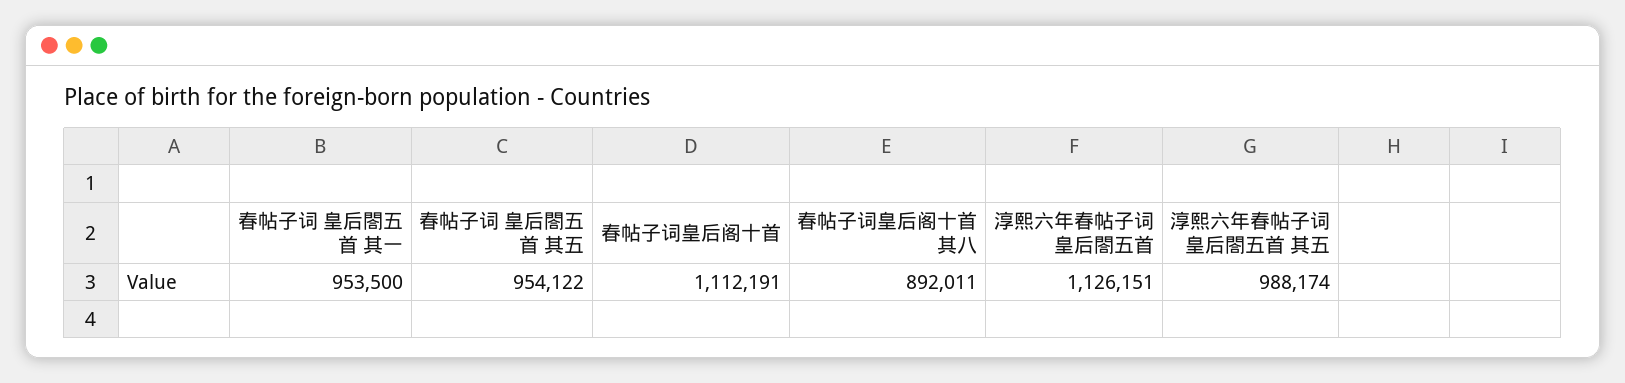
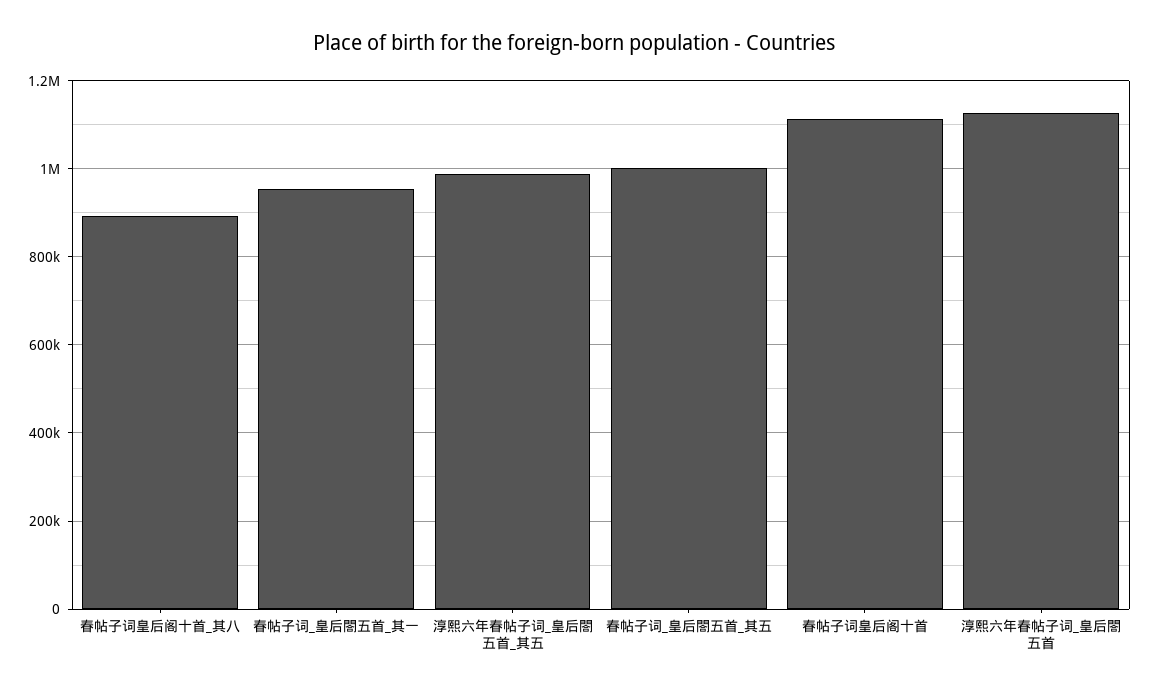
春帖子词 皇后閤五首 其五: 954122 -> 1000000

